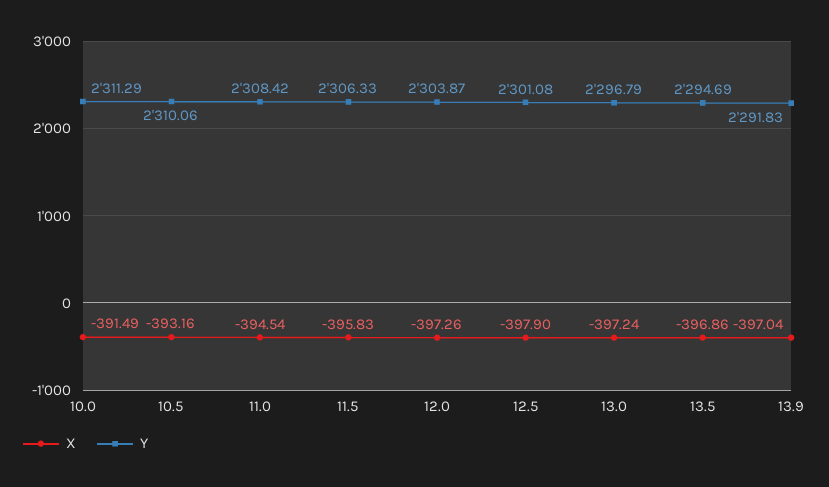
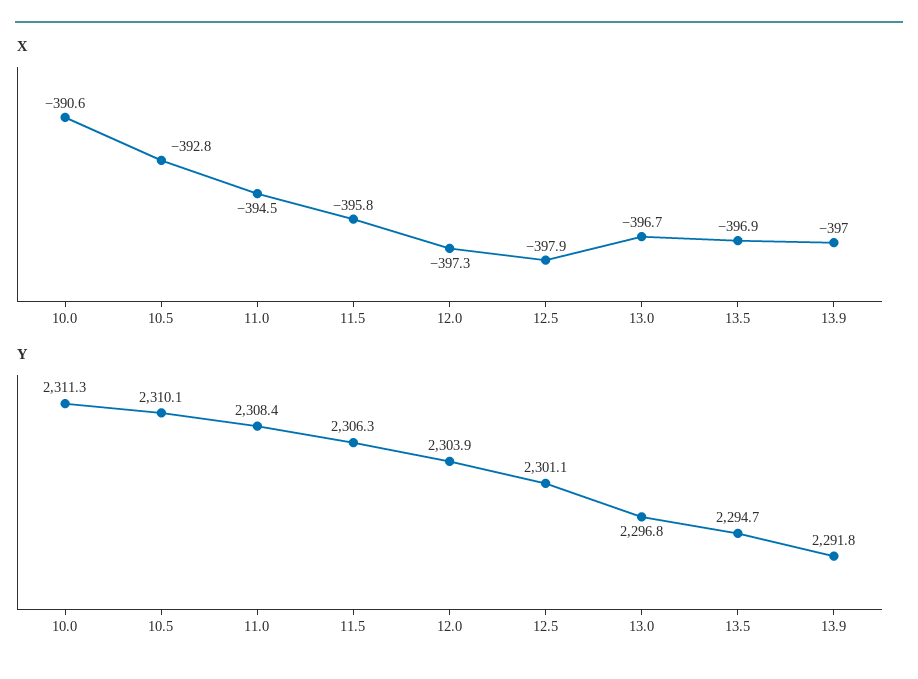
X, 10.0: -391.49 -> -390.6
X, 10.5: -393.16 -> -392.8
X, 13.0: -397.24 -> -396.7

